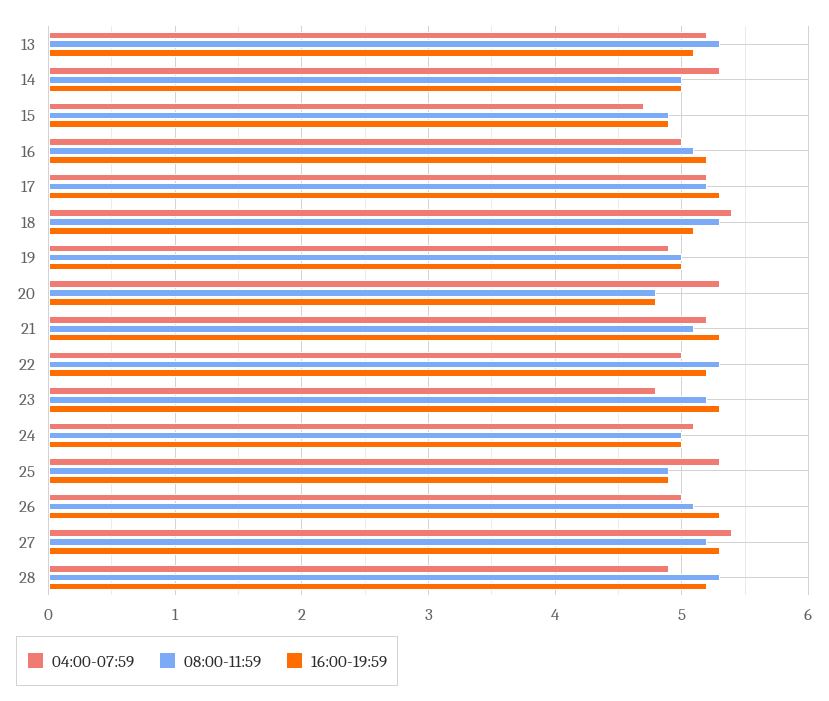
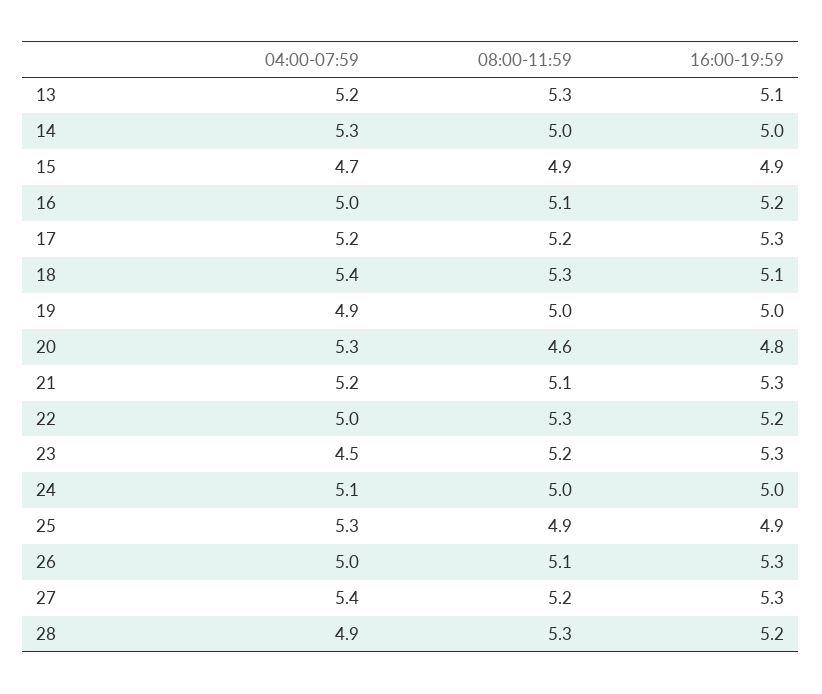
08:00-11:59, 20: 4.8 -> 4.6
04:00-07:59, 23: 4.8 -> 4.5

